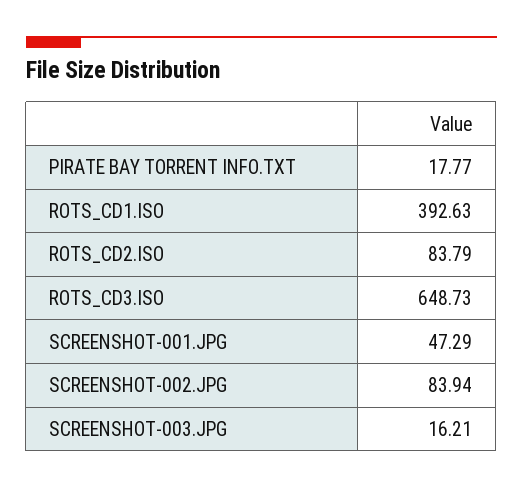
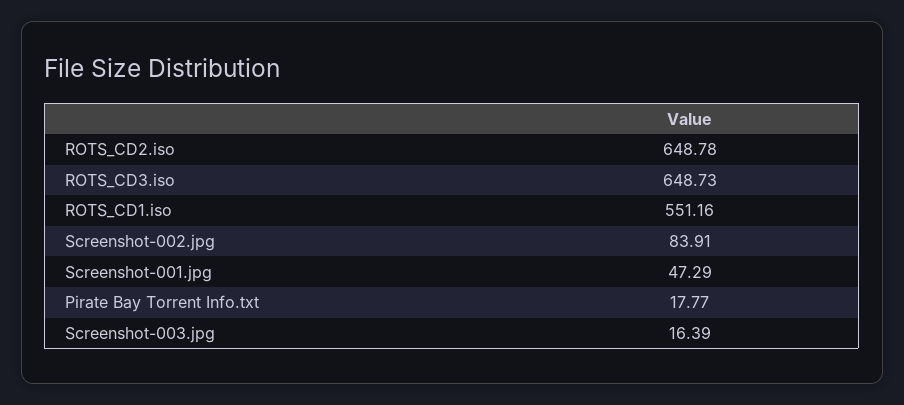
ROTS_CD1.ISO: 392.63 -> 551.16
ROTS_CD2.ISO: 83.79 -> 648.78
SCREENSHOT-002.JPG: 83.94 -> 83.91
SCREENSHOT-003.JPG: 16.21 -> 16.39

